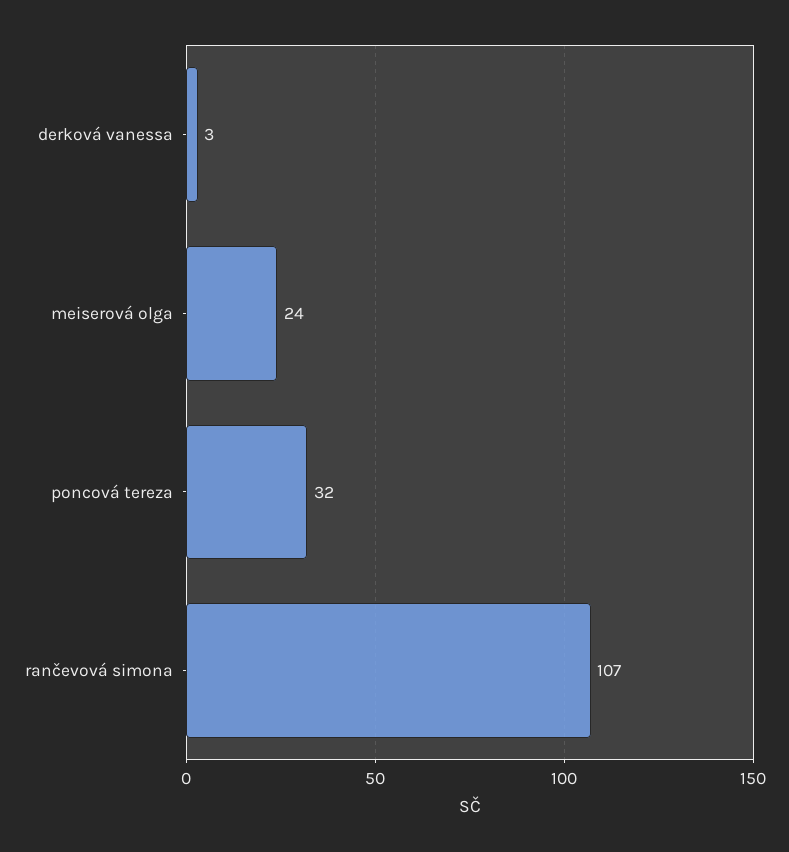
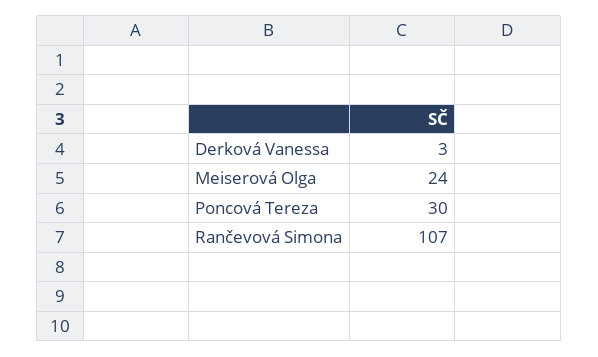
poncová tereza: 32 -> 30

